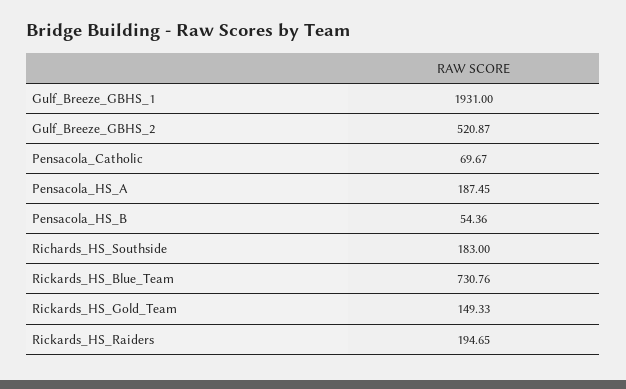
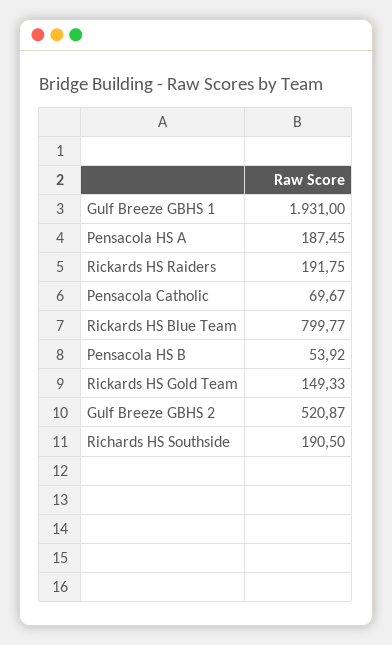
Pensacola_HS_B: 54.36 -> 53.92
Richards_HS_Southside: 183 -> 190.5
Rickards_HS_Blue_Team: 730.76 -> 799.77
Rickards_HS_Raiders: 194.65 -> 191.75

